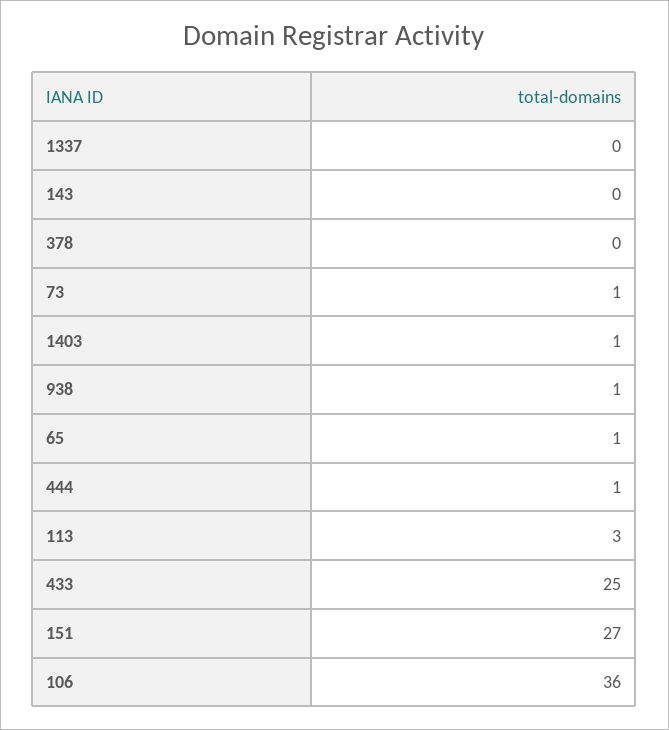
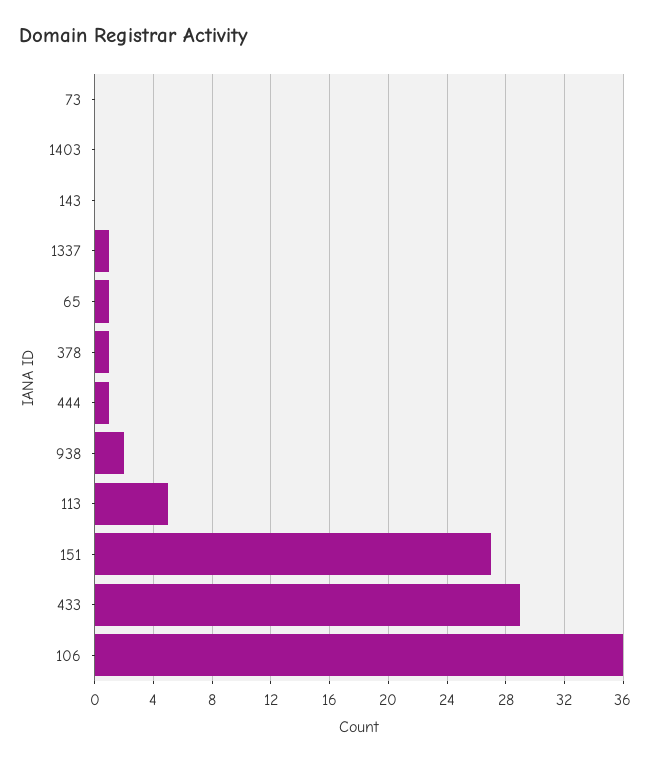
1337: 0 -> 1
378: 0 -> 1
73: 1 -> 0
1403: 1 -> 0
938: 1 -> 2
113: 3 -> 5
433: 25 -> 29

